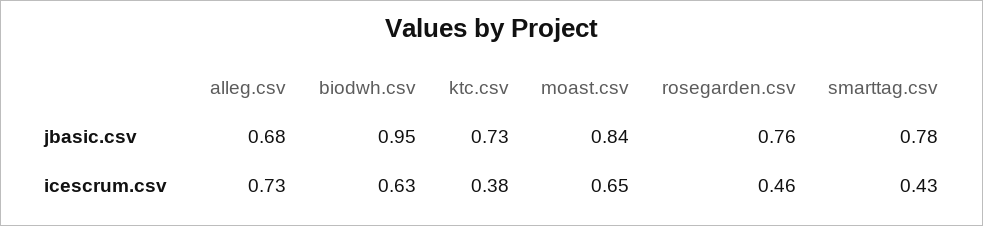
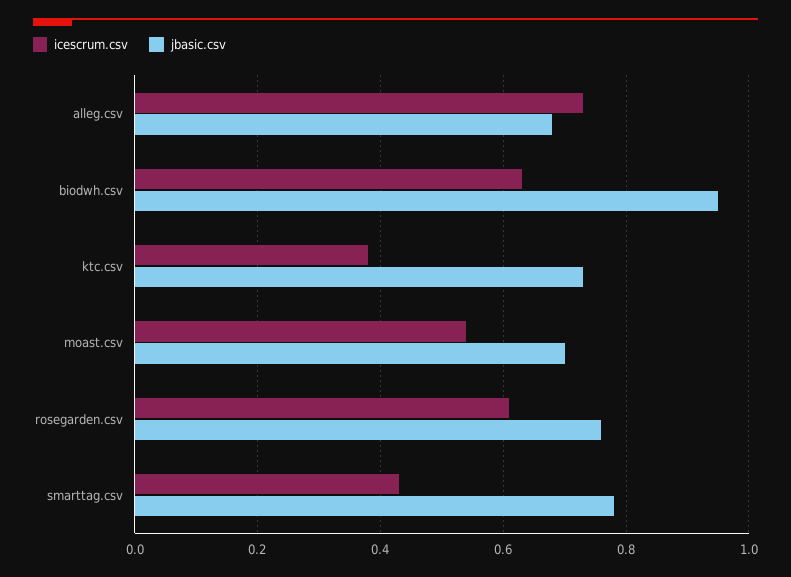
jbasic.csv, moast.csv: 0.84 -> 0.7
icescrum.csv, moast.csv: 0.65 -> 0.55
icescrum.csv, rosegarden.csv: 0.46 -> 0.6

